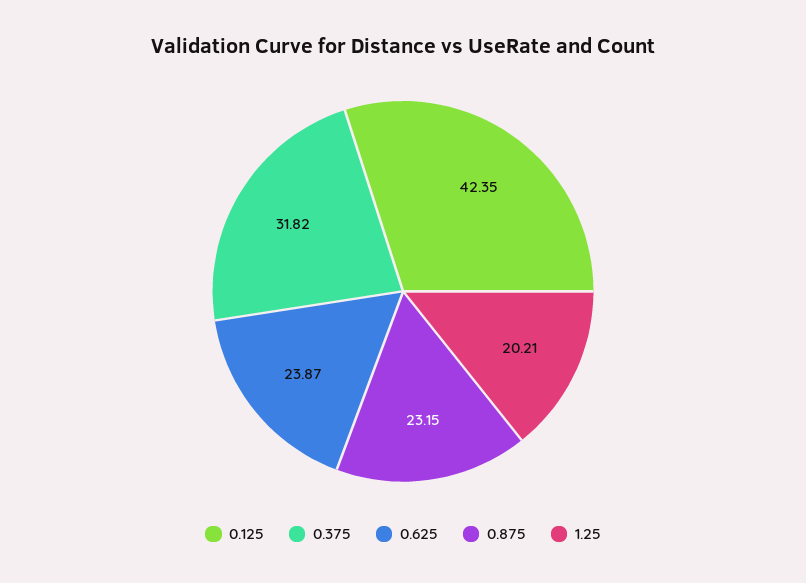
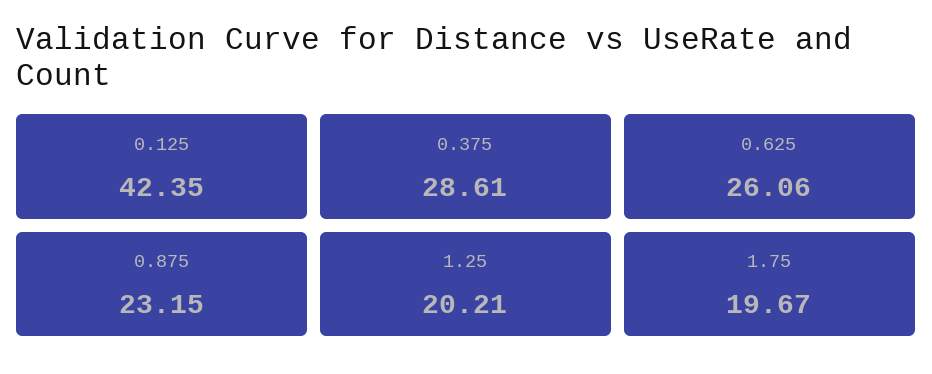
0.375: 31.82 -> 28.61
0.625: 23.87 -> 26.06
1.75: none -> 19.67

